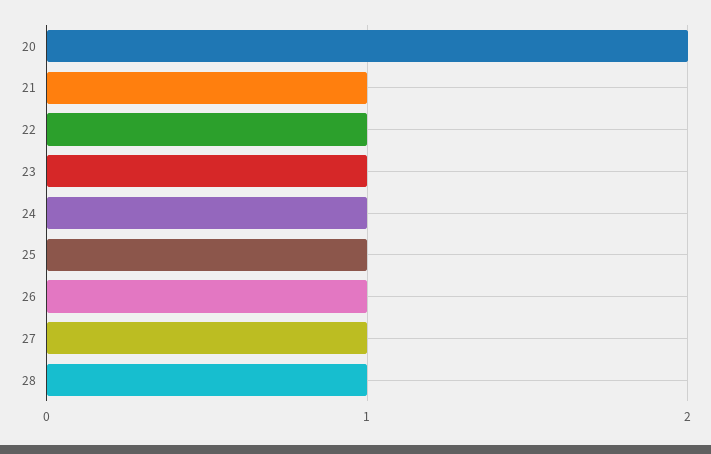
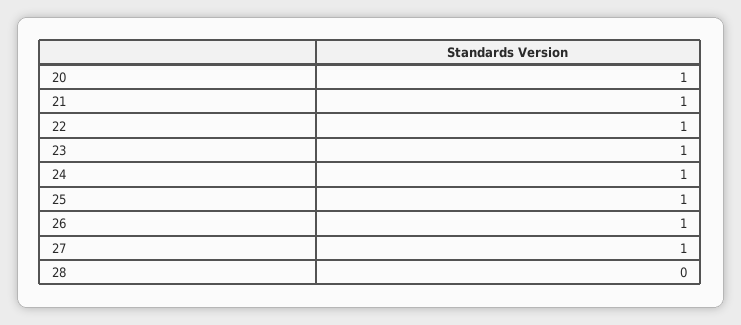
20: 2 -> 1
28: 1 -> 0

